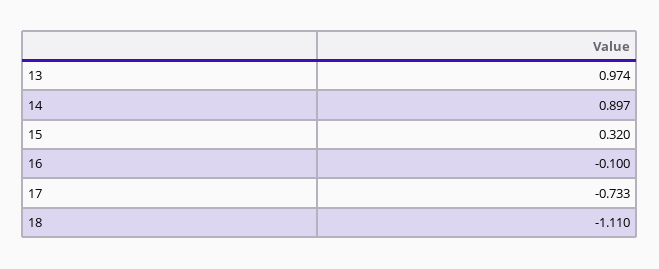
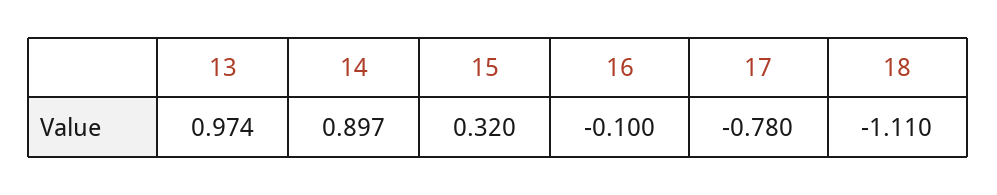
17: -0.733 -> -0.78

